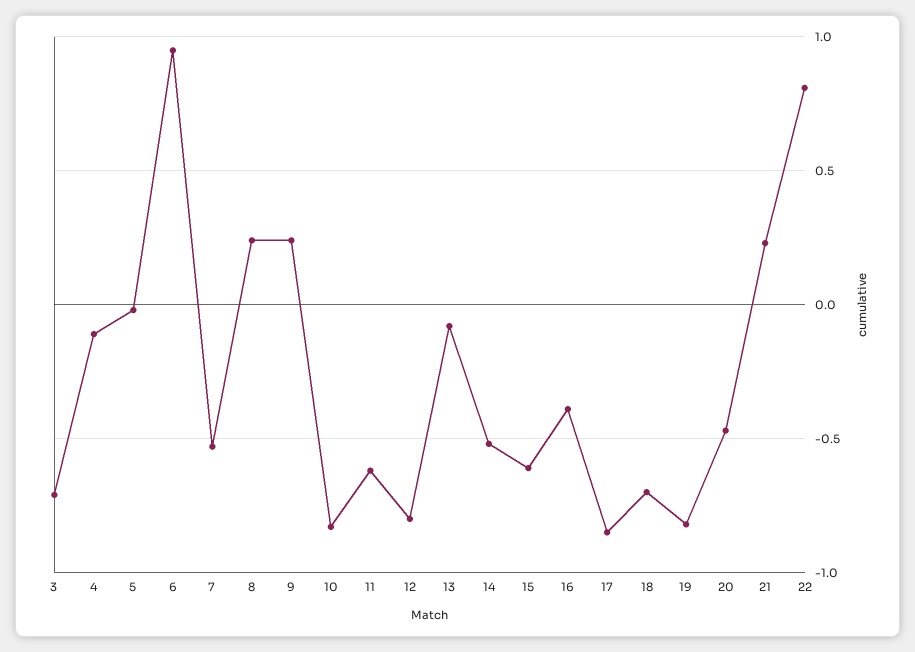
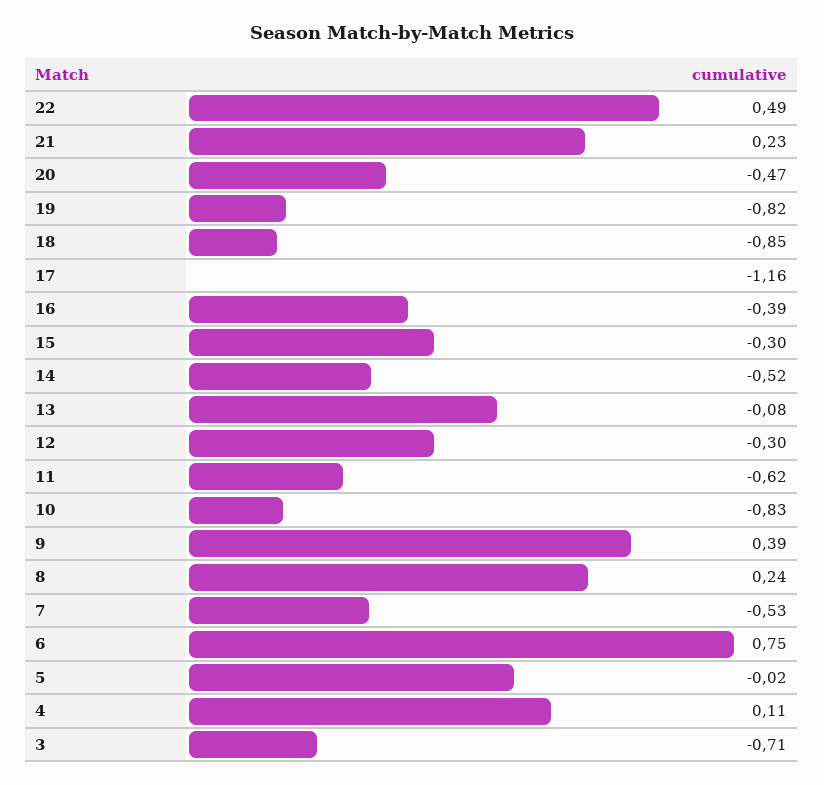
4: -0.1 -> 0.11
6: 0.95 -> 0.75
9: 0.25 -> 0.39
12: -0.8 -> -0.3
15: -0.6 -> -0.3
17: -0.85 -> -1.16
18: -0.7 -> -0.85
22: 0.8 -> 0.49

